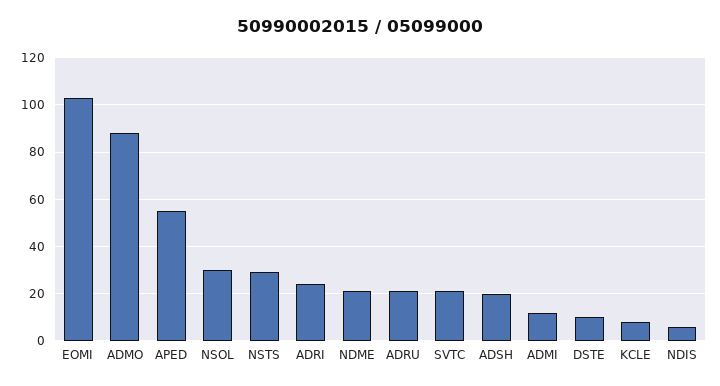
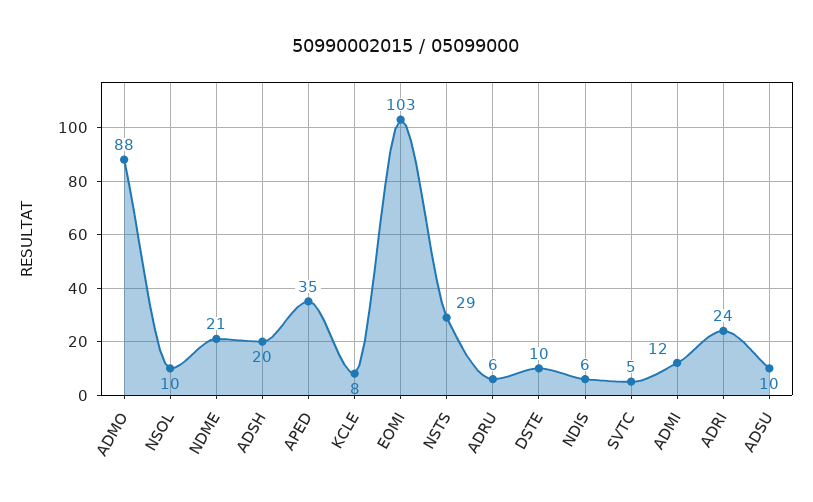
APED: 55 -> 35
NSOL: 30 -> 10
ADRU: 20 -> 6
SVTC: 20 -> 5
ADSU: none -> 10

